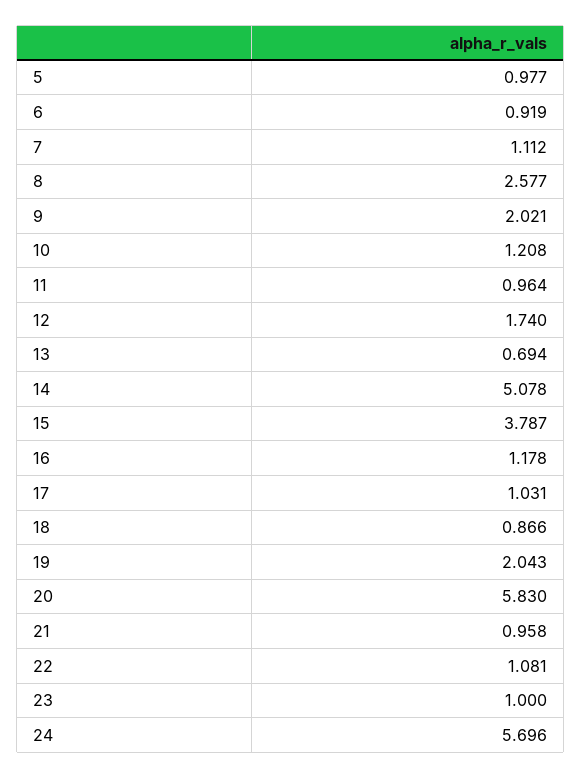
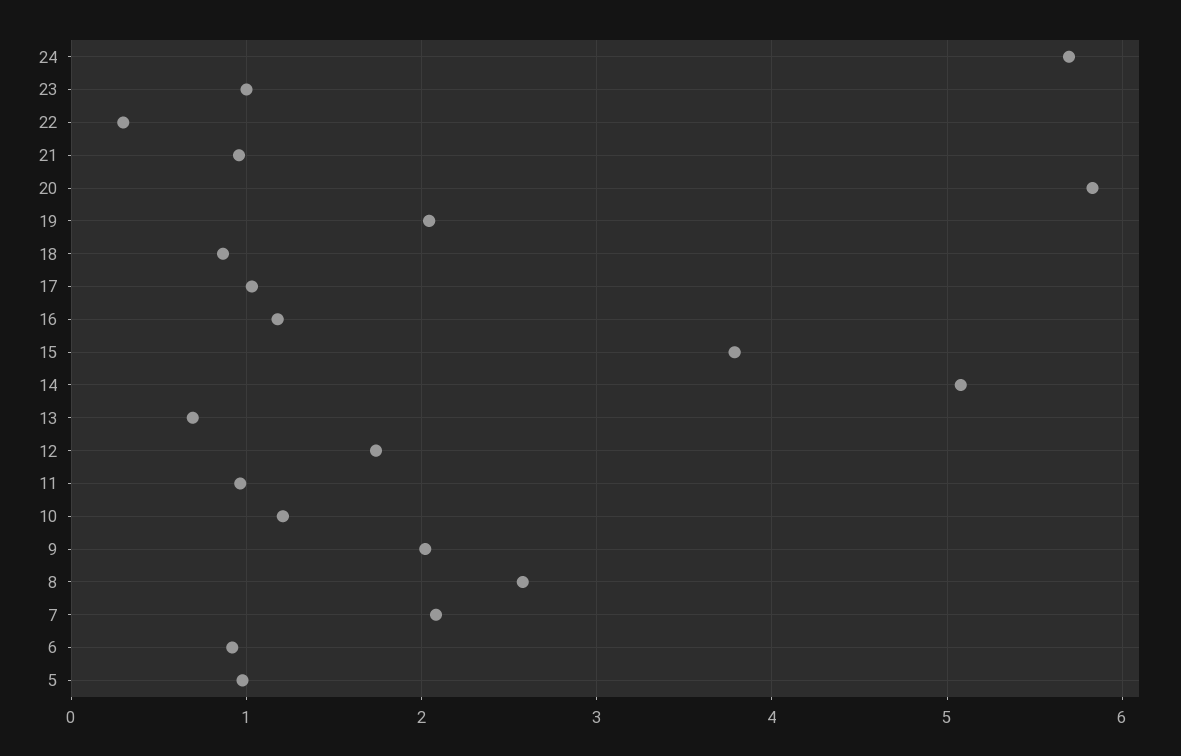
7: 1.112 -> 2.1
22: 1.081 -> 0.3

